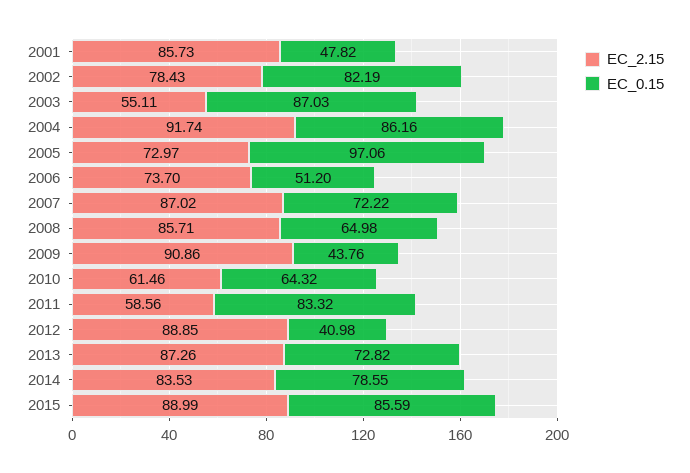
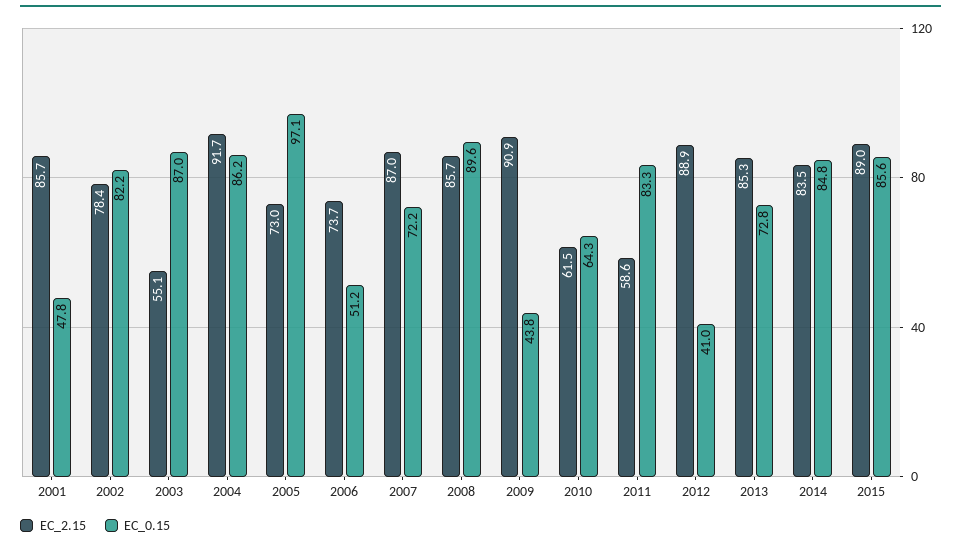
EC_0.15, 2008: 64.98 -> 89.6
EC_2.15, 2013: 87.26 -> 85.3
EC_0.15, 2014: 78.55 -> 84.8

